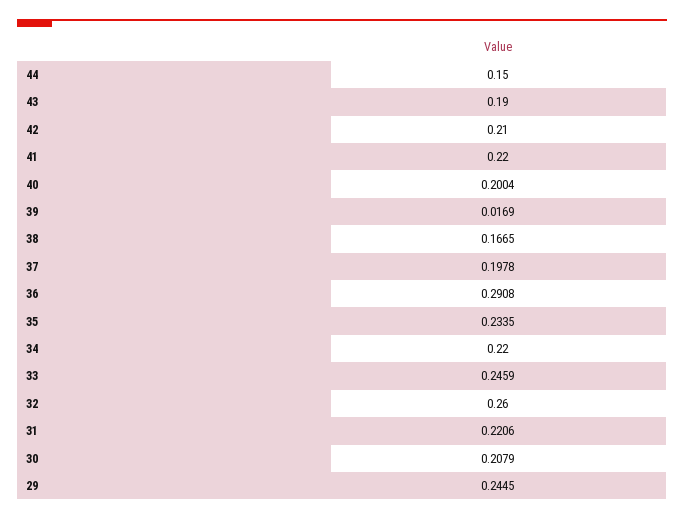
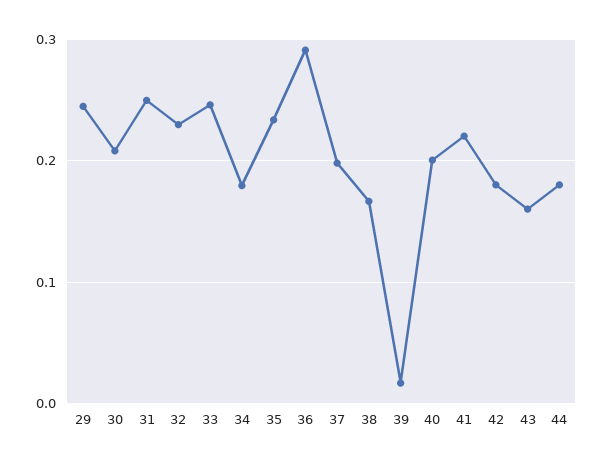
44: 0.15 -> 0.18
43: 0.19 -> 0.16
42: 0.21 -> 0.18
34: 0.22 -> 0.18
32: 0.26 -> 0.23
31: 0.2206 -> 0.25

